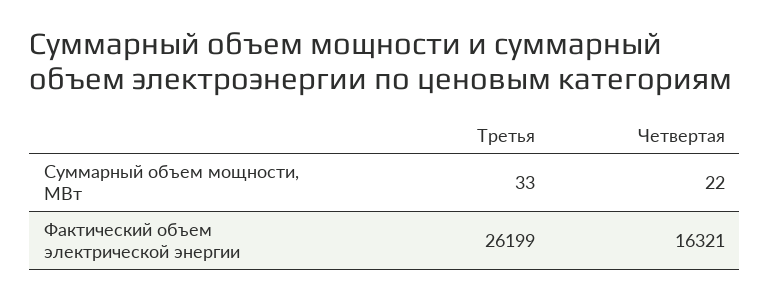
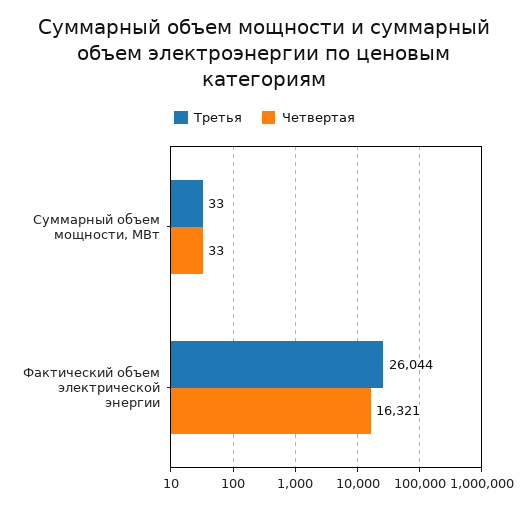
Четвертая, Суммарный объем мощности, МВт: 22 -> 33
Третья, Фактический объем электрической энергии: 26199 -> 26044

